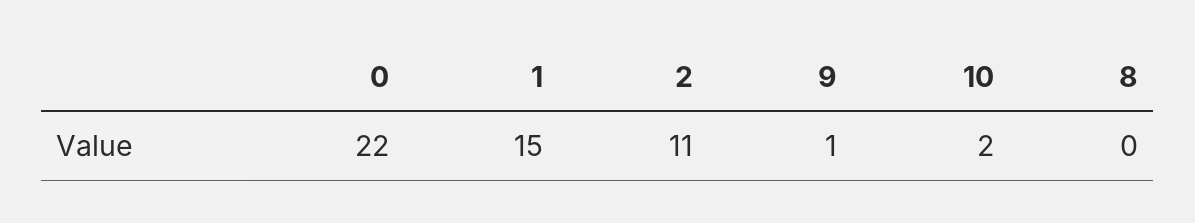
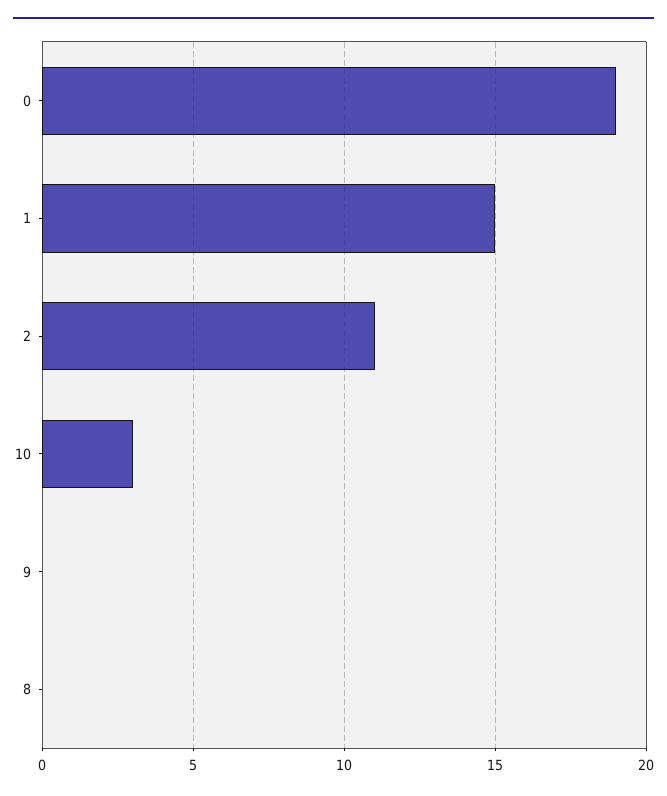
0: 22 -> 19
9: 1 -> 0
10: 2 -> 3

